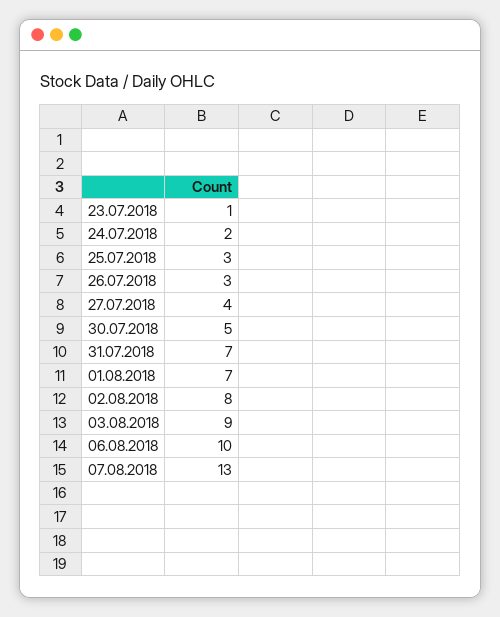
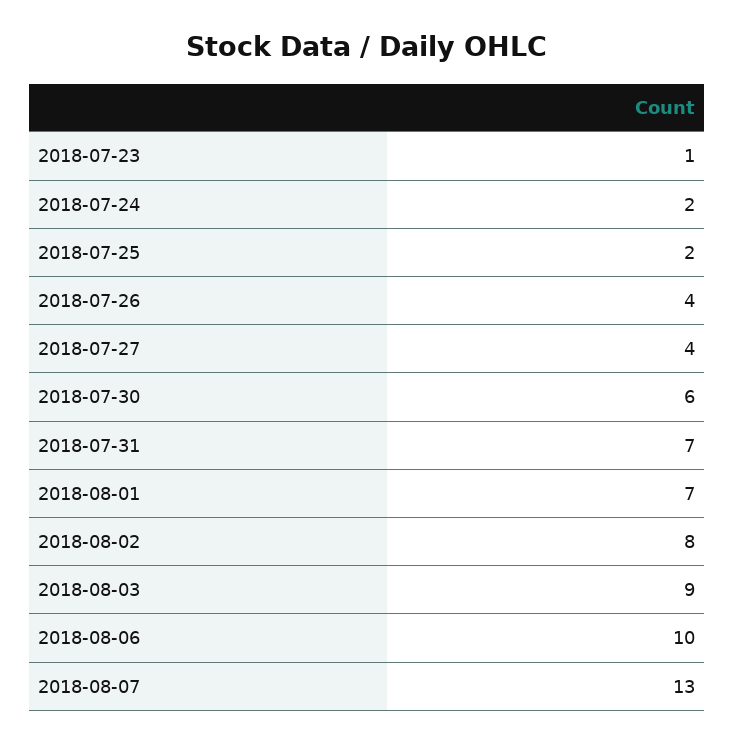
25.07.2018: 3 -> 2
26.07.2018: 3 -> 4
30.07.2018: 5 -> 6

